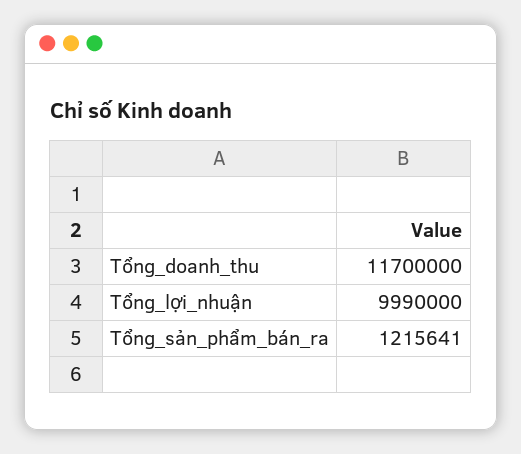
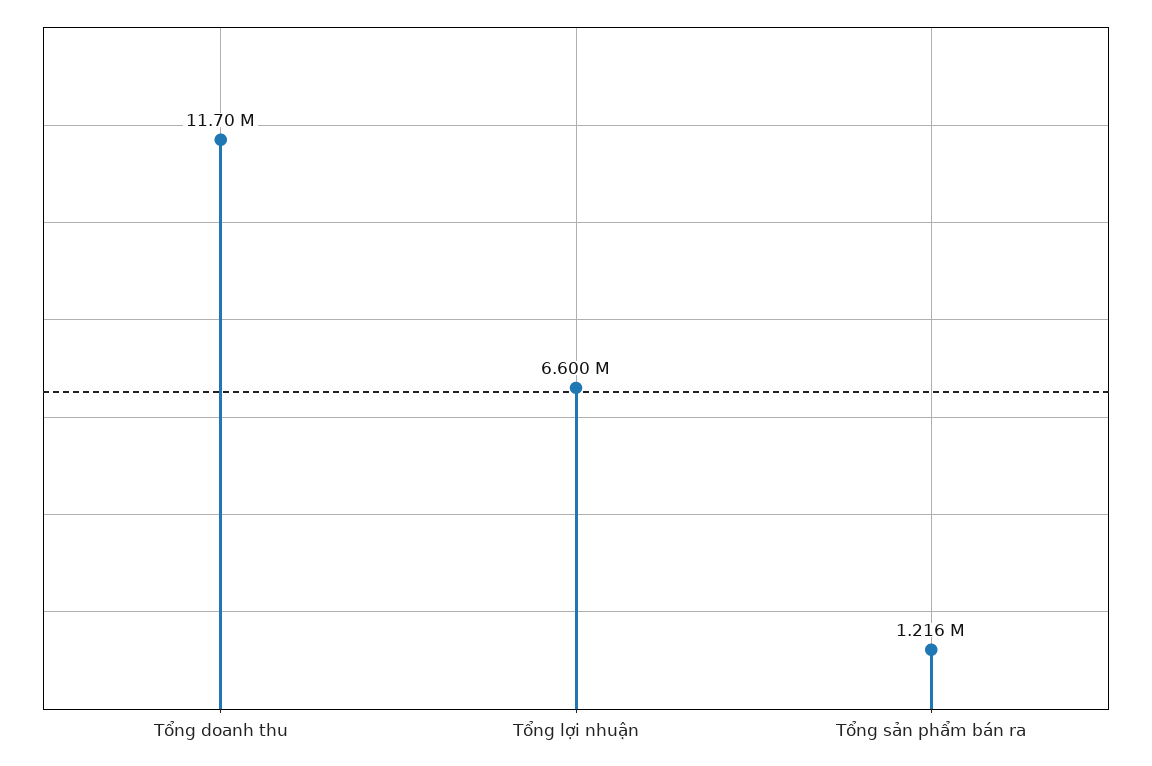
Tổng_lợi_nhuận: 9990000 -> 6600000

